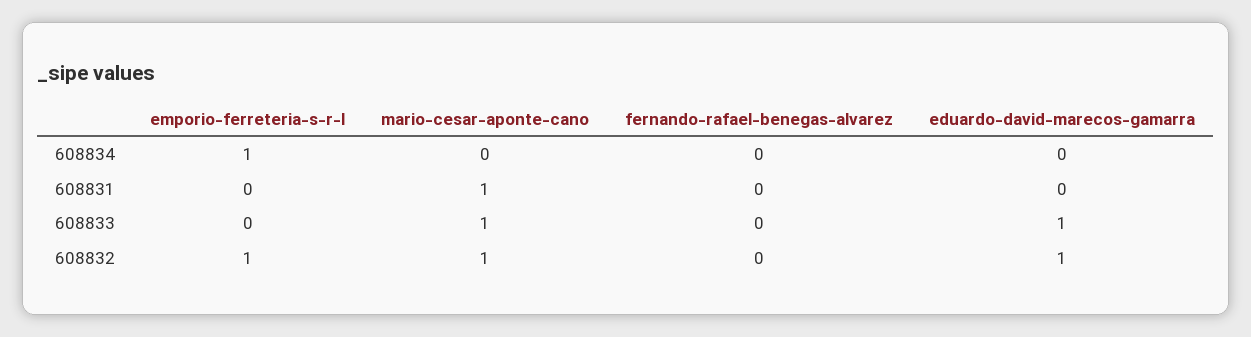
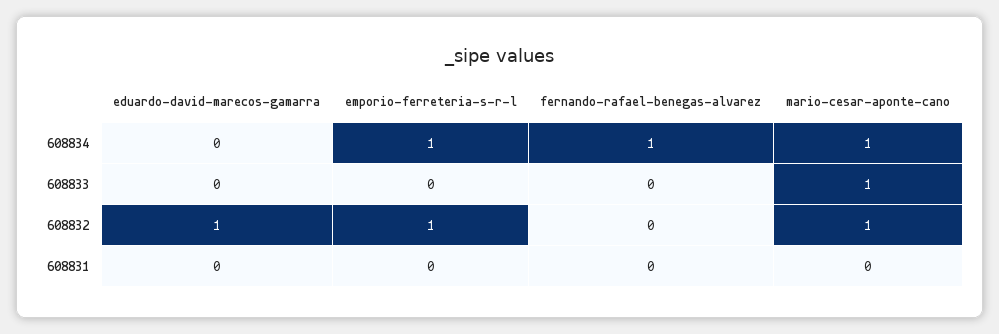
mario-cesar-aponte-cano, 608834: 0 -> 1
fernando-rafael-benegas-alvarez, 608834: 0 -> 1
mario-cesar-aponte-cano, 608831: 1 -> 0
eduardo-david-marecos-gamarra, 608833: 1 -> 0

